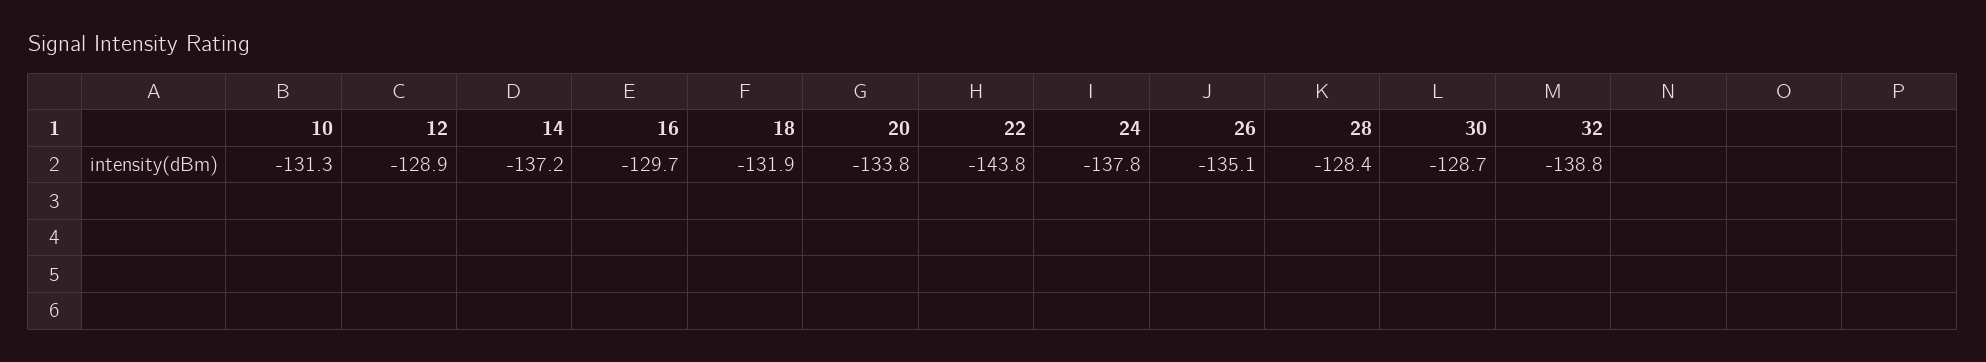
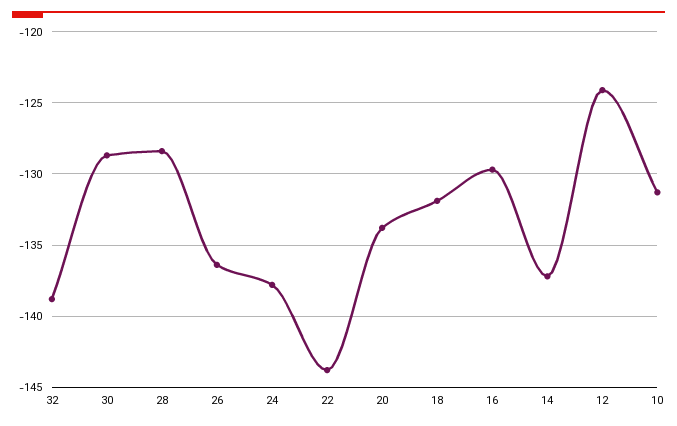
12: -128.9 -> -124
26: -135.1 -> -136.5

